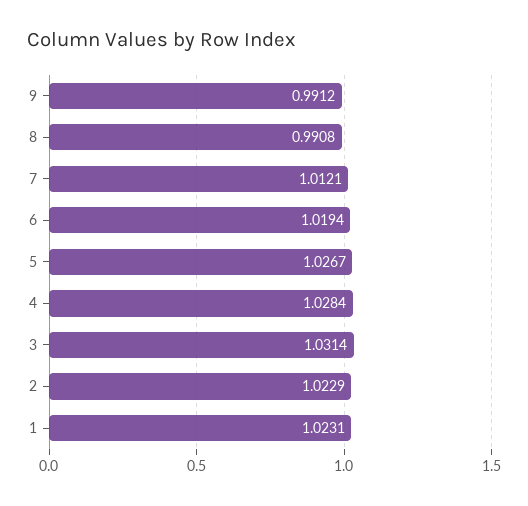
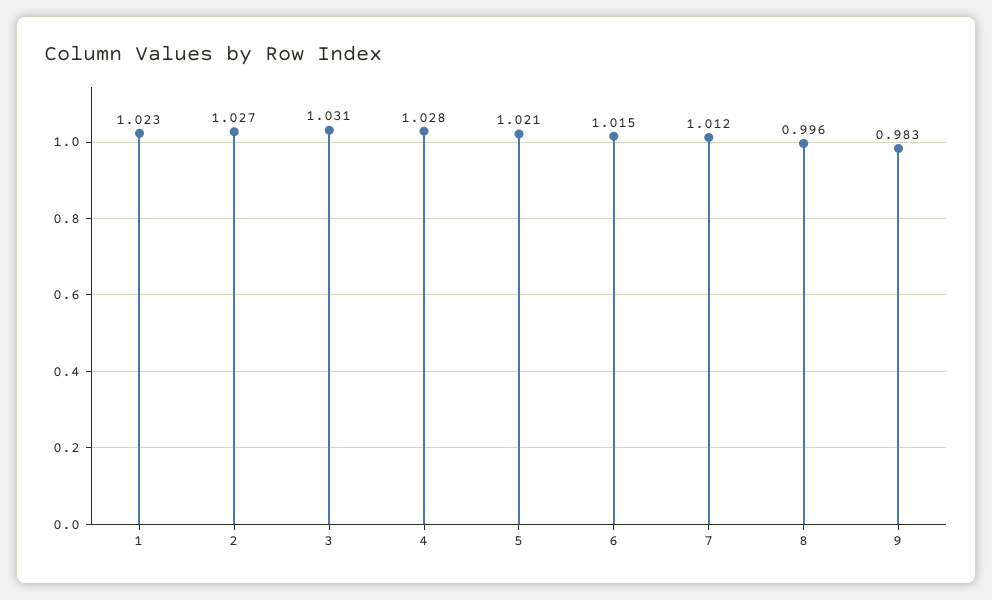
9: 0.9912 -> 0.983
8: 0.9908 -> 0.996
6: 1.0194 -> 1.015
5: 1.0267 -> 1.021
2: 1.0229 -> 1.027

